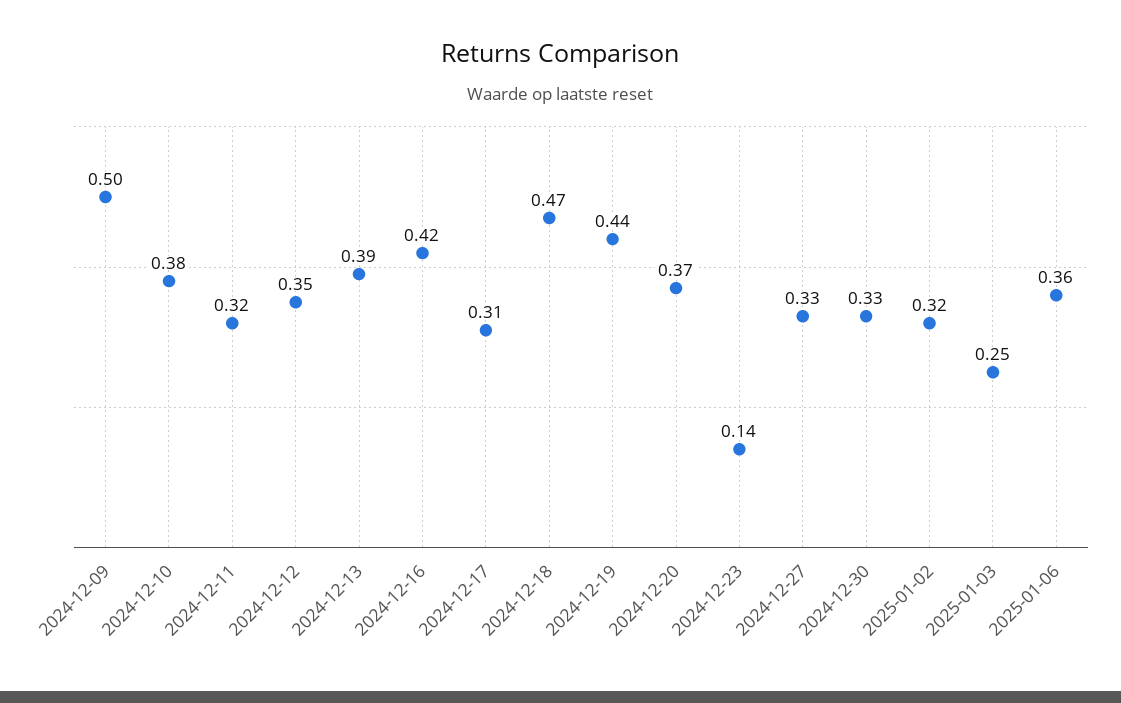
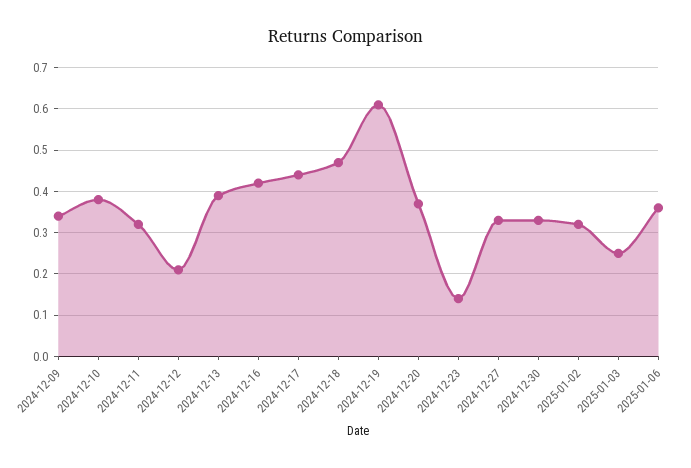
2024-12-09: 0.5 -> 0.35
2024-12-12: 0.35 -> 0.2
2024-12-17: 0.31 -> 0.45
2024-12-19: 0.44 -> 0.6

